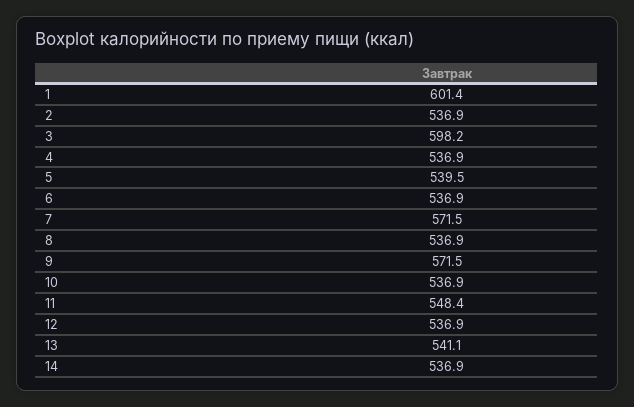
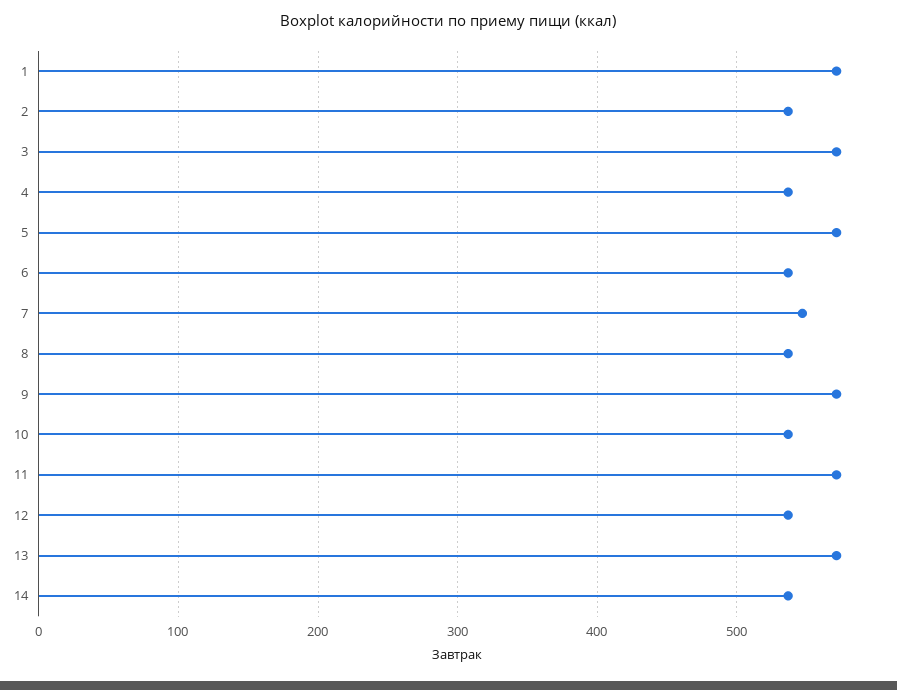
1: 601.4 -> 570
3: 598.2 -> 570
5: 539.5 -> 570
7: 571.5 -> 550
11: 548.4 -> 570
13: 541.1 -> 570

